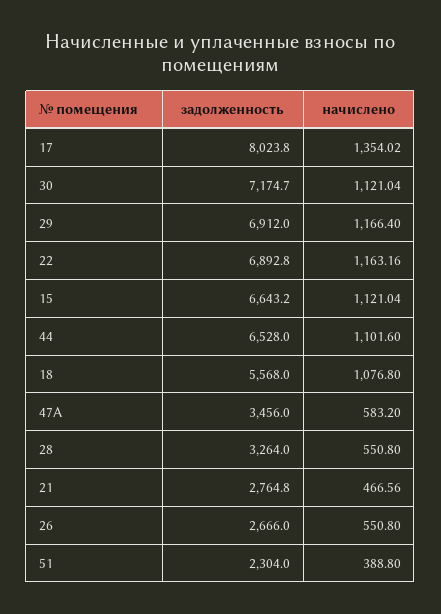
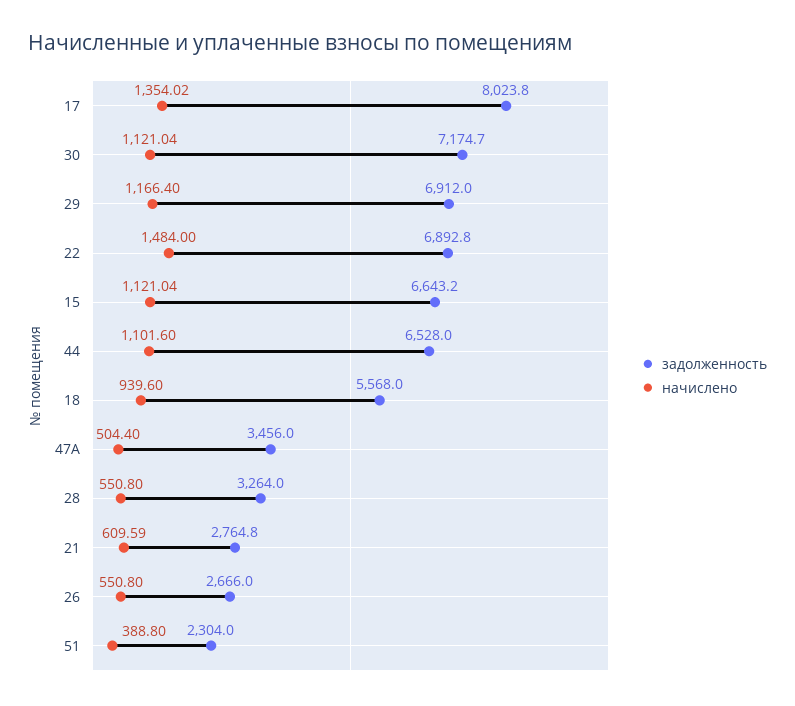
начислено, 22: 1163.16 -> 1484
начислено, 18: 1076.8 -> 939.6
начислено, 47А: 583.2 -> 504.4
начислено, 21: 466.56 -> 609.59

